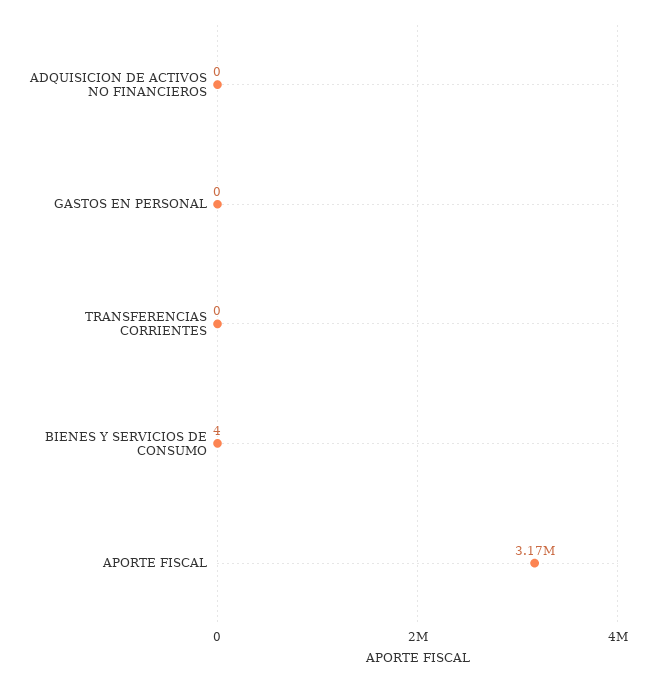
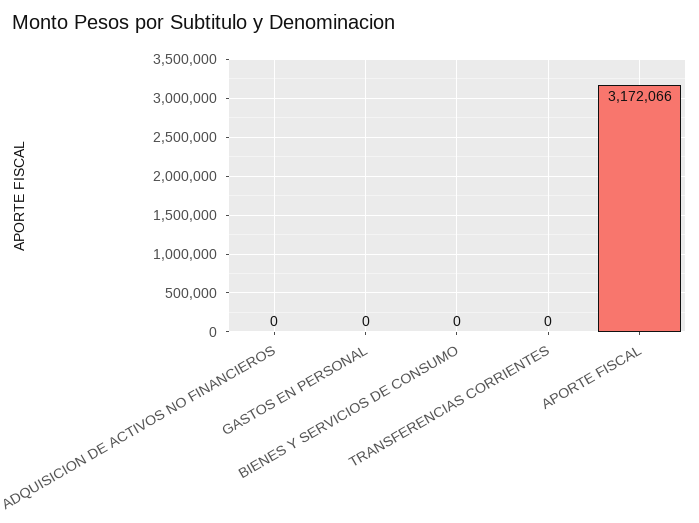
BIENES Y SERVICIOS DE CONSUMO: 4 -> 0

